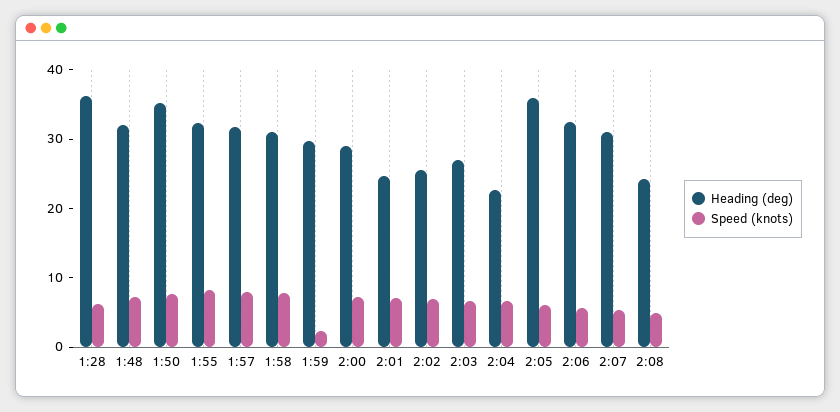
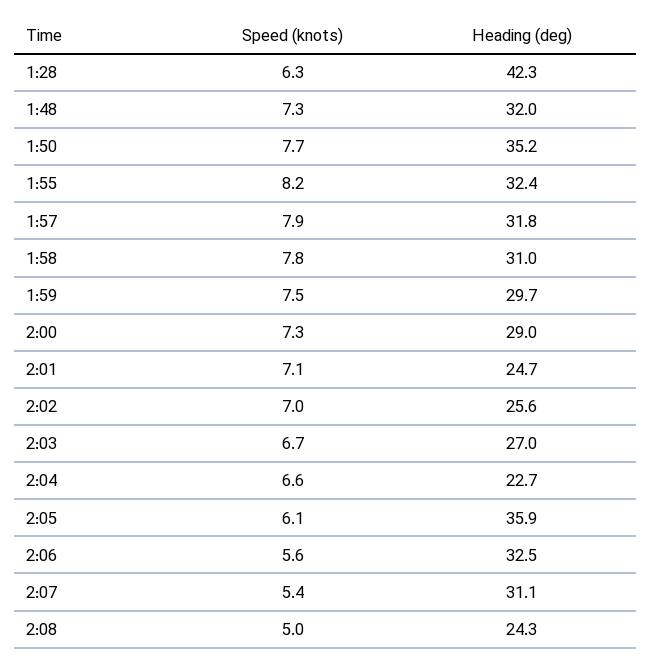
Heading (deg), 1:28: 36 -> 42.3
Speed (knots), 1:59: 2 -> 7.5

